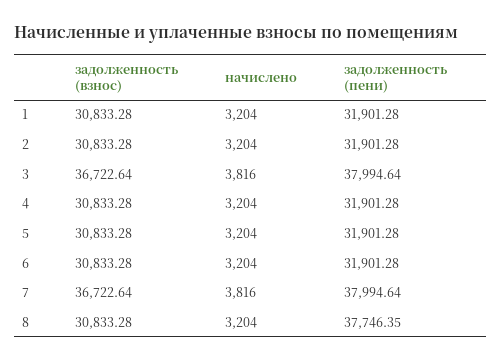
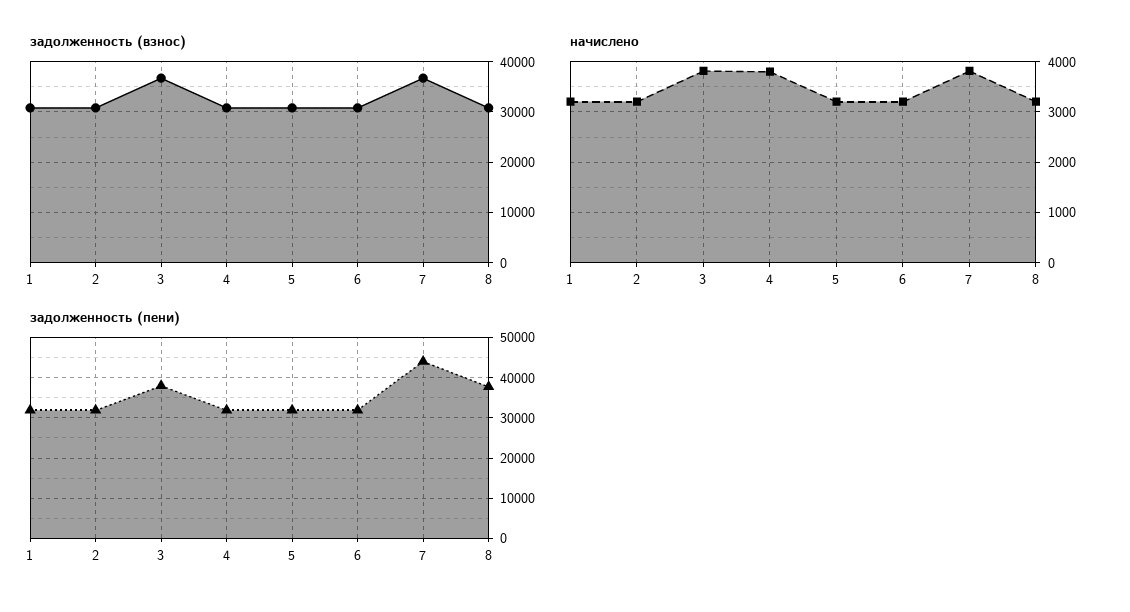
начислено, 4: 3204 -> 3800
задолженность (пени), 7: 37994.64 -> 44000

